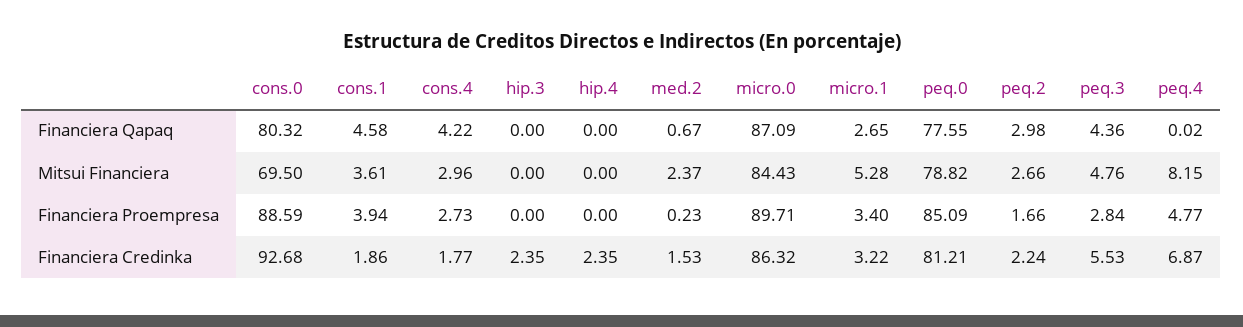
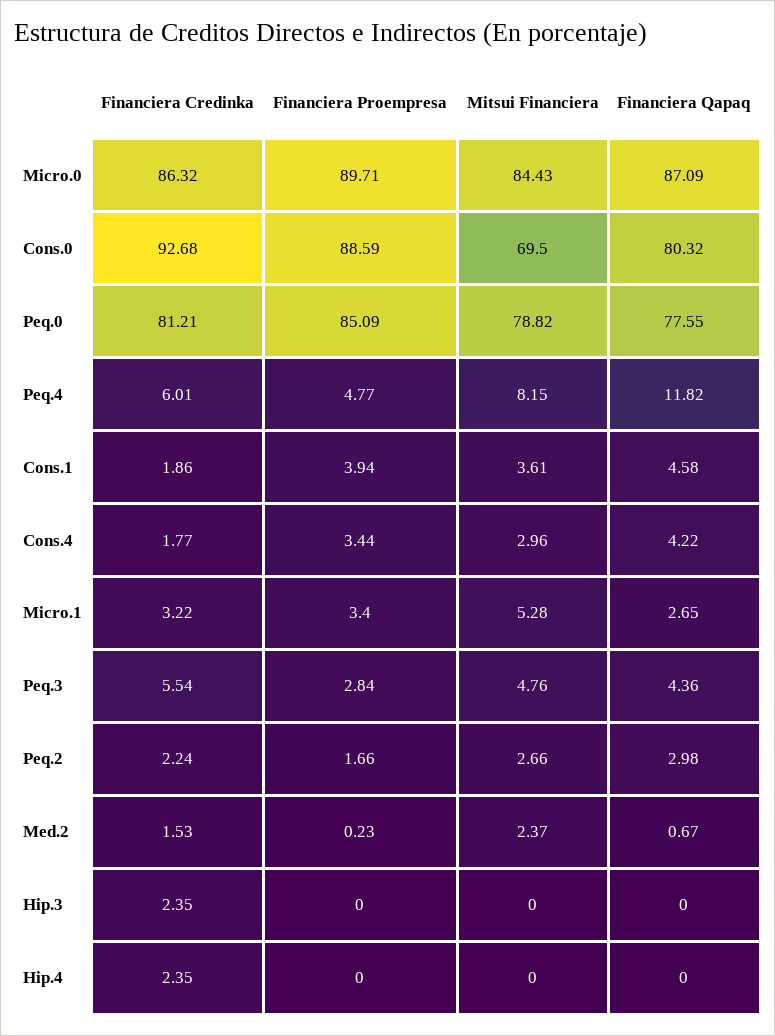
peq.4, Financiera Qapaq: 0.02 -> 11.82
cons.4, Financiera Proempresa: 2.73 -> 3.44
peq.3, Financiera Credinka: 5.53 -> 5.54
peq.4, Financiera Credinka: 6.87 -> 6.01

